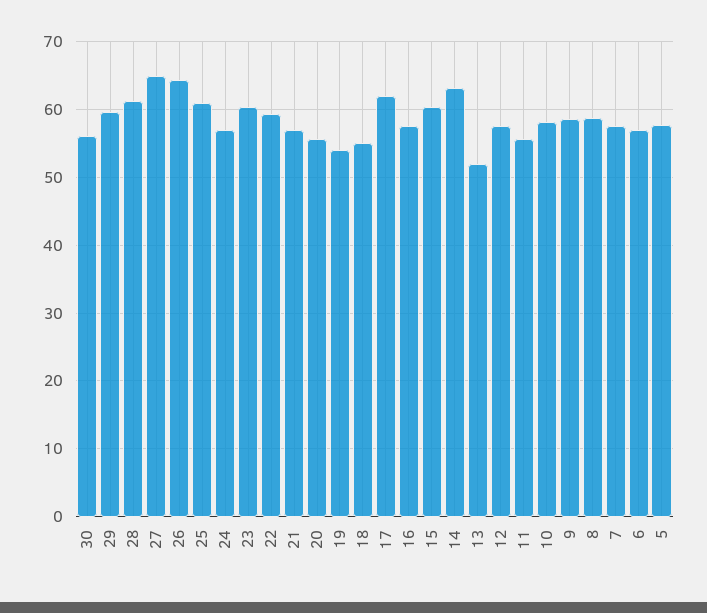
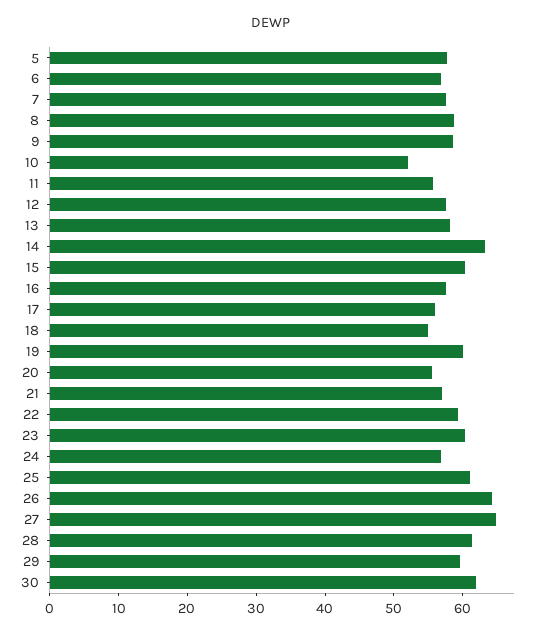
30: 56 -> 62
19: 54 -> 60
17: 62 -> 56
13: 52 -> 58
10: 58 -> 52

